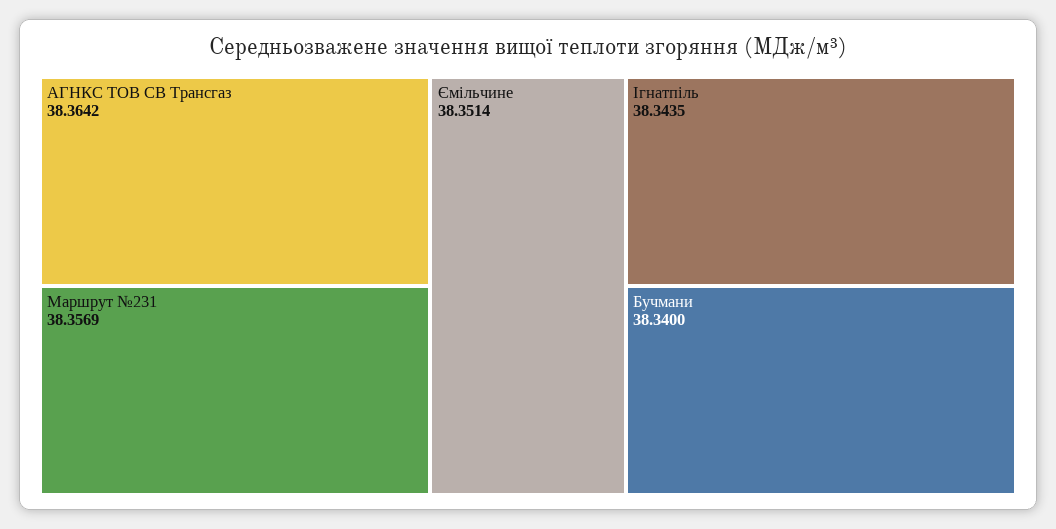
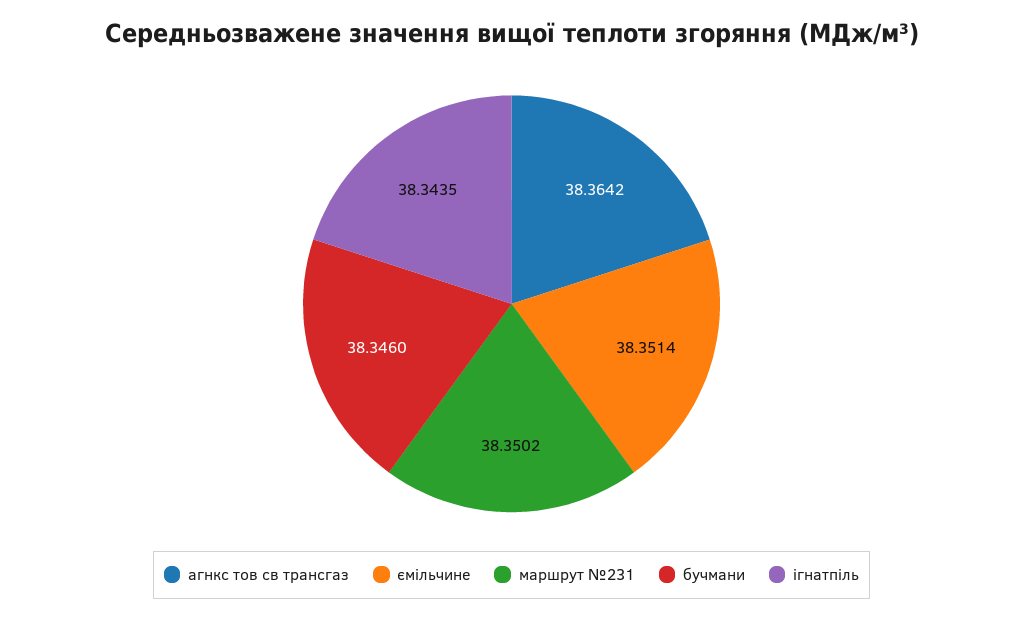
Маршрут №231: 38.3569 -> 38.3502
Бучмани: 38.34 -> 38.346

